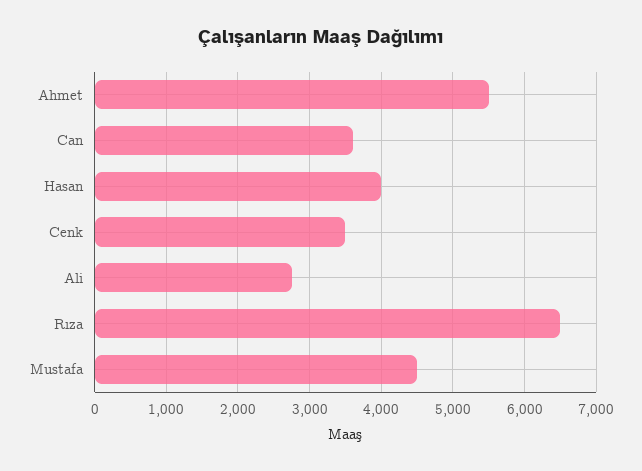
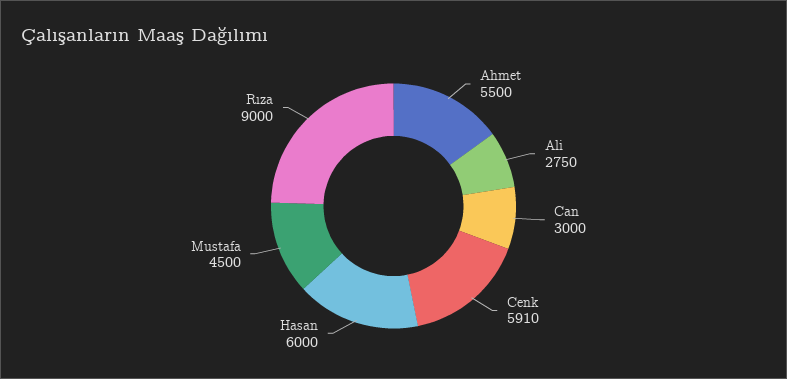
Can: 3600 -> 3000
Hasan: 4000 -> 6000
Cenk: 3500 -> 5910
Rıza: 6500 -> 9000

